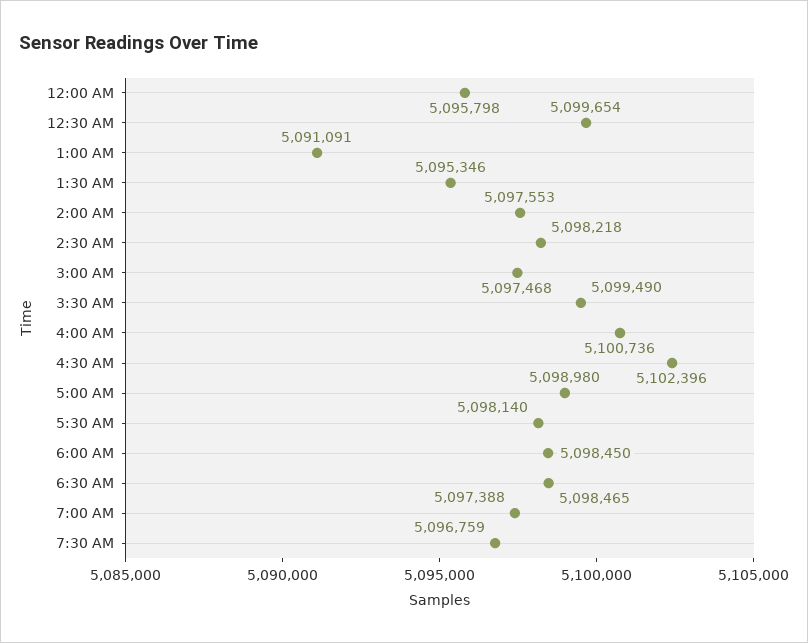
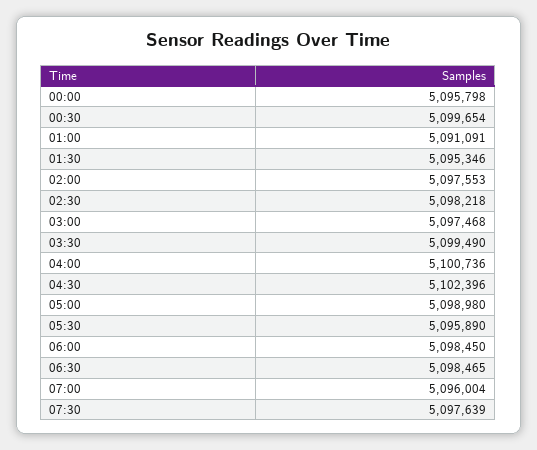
5:30 AM: 5098140 -> 5095890
7:00 AM: 5097388 -> 5096004
7:30 AM: 5096759 -> 5097639

